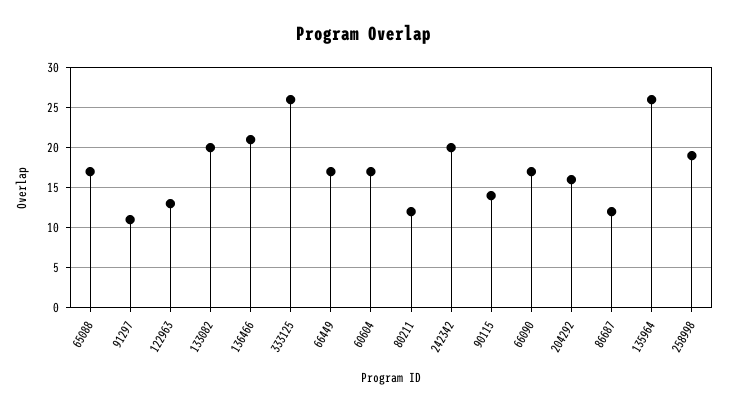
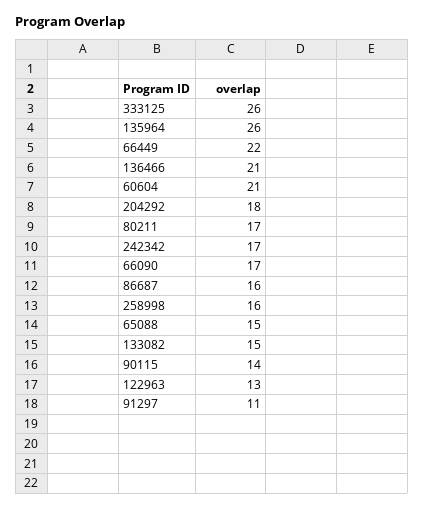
65088: 17 -> 15
133082: 20 -> 15
66449: 17 -> 22
60604: 17 -> 21
80211: 12 -> 17
242342: 20 -> 17
204292: 16 -> 18
86687: 12 -> 16
258998: 19 -> 16

